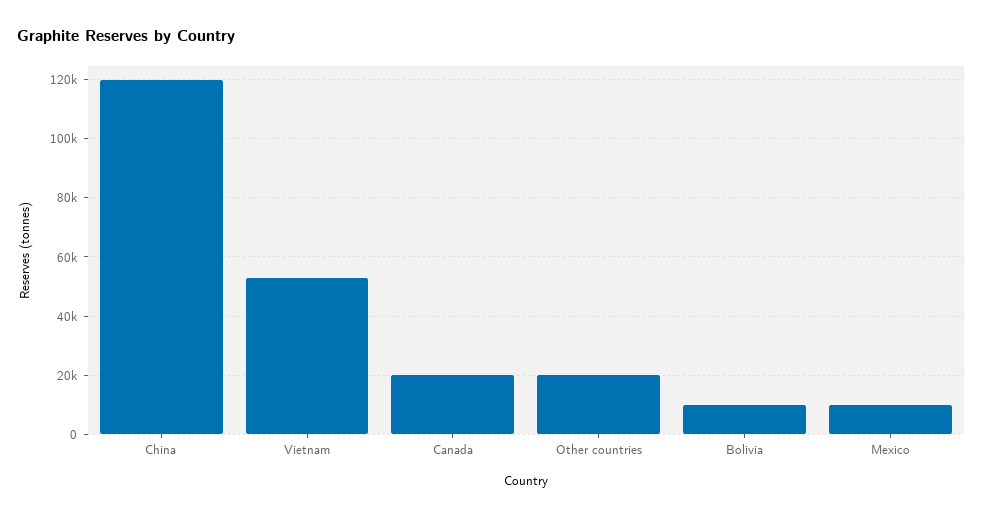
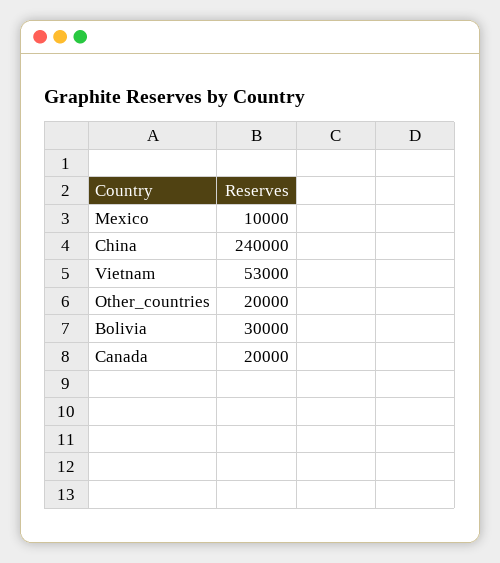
China: 120000 -> 240000
Bolivia: 10000 -> 30000

